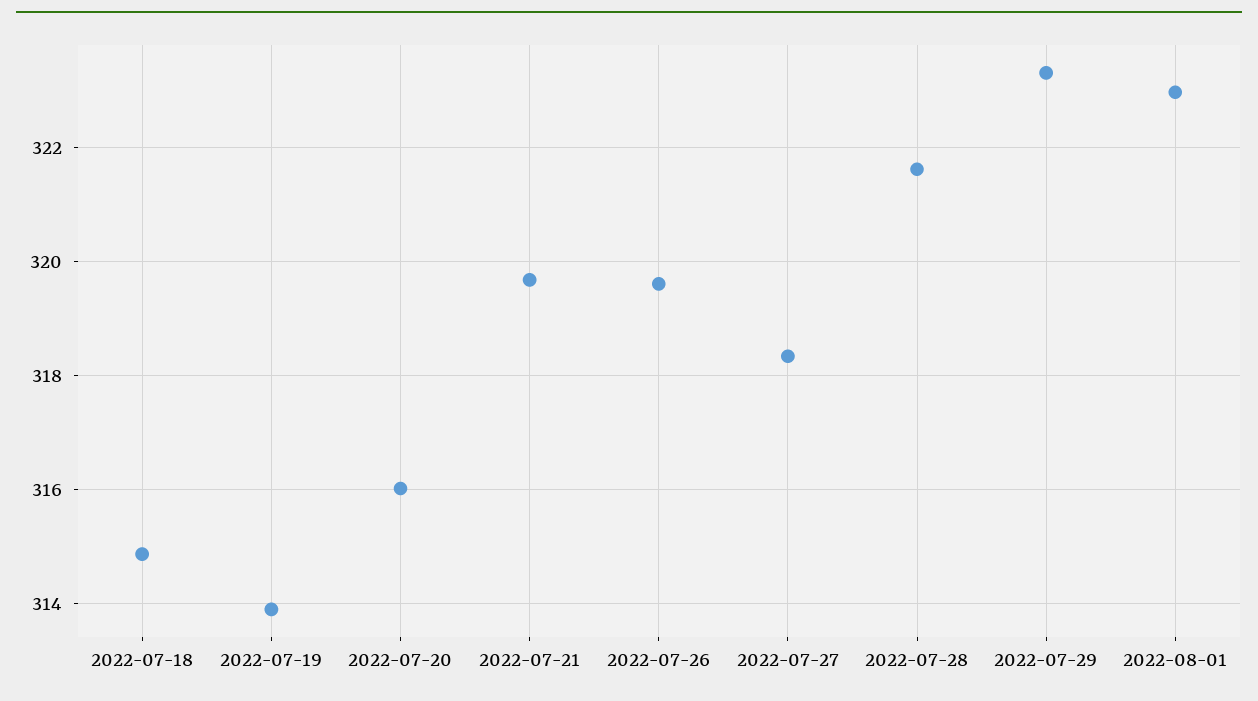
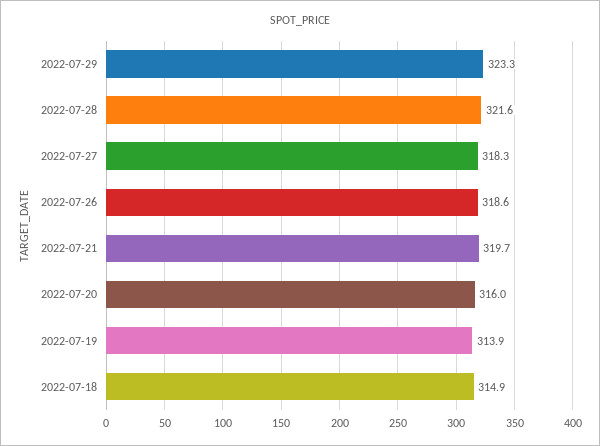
2022-07-26: 319.6 -> 318.6
2022-08-01: 323 -> none

